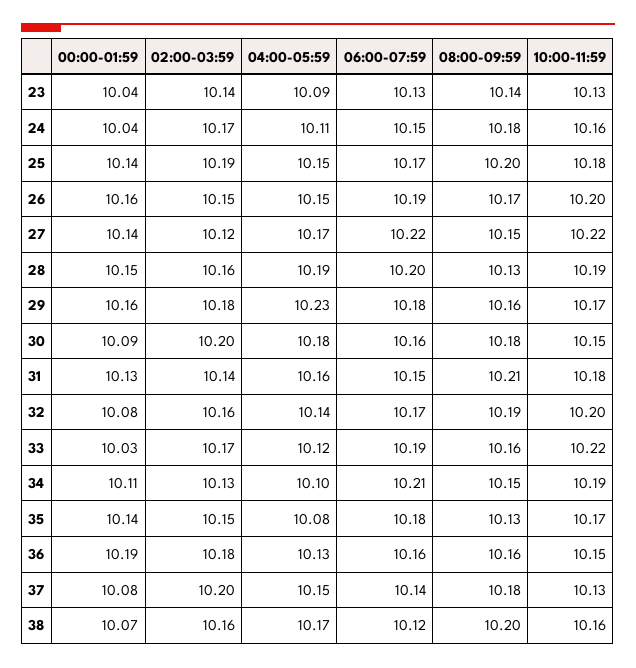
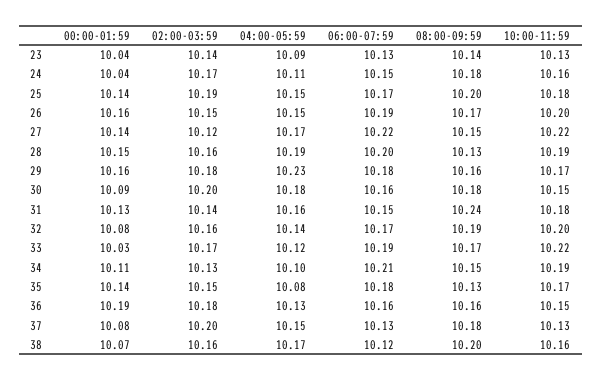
08:00-09:59, 31: 10.21 -> 10.24
08:00-09:59, 33: 10.16 -> 10.17
06:00-07:59, 37: 10.14 -> 10.13

